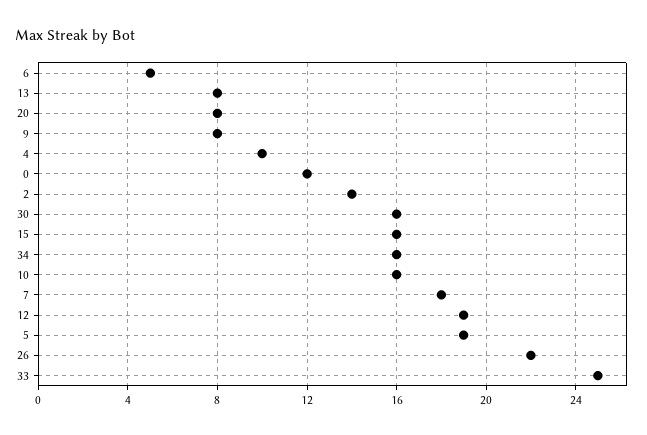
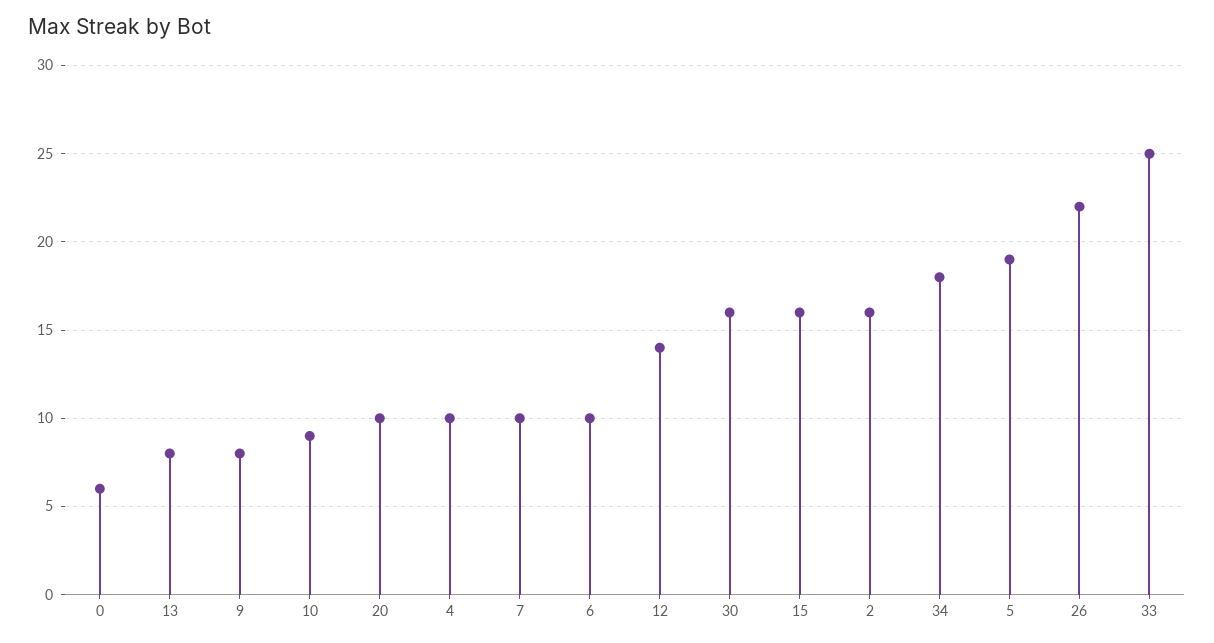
6: 5 -> 10
20: 8 -> 10
0: 12 -> 6
2: 14 -> 16
34: 16 -> 18
10: 16 -> 9
7: 18 -> 10
12: 19 -> 14

